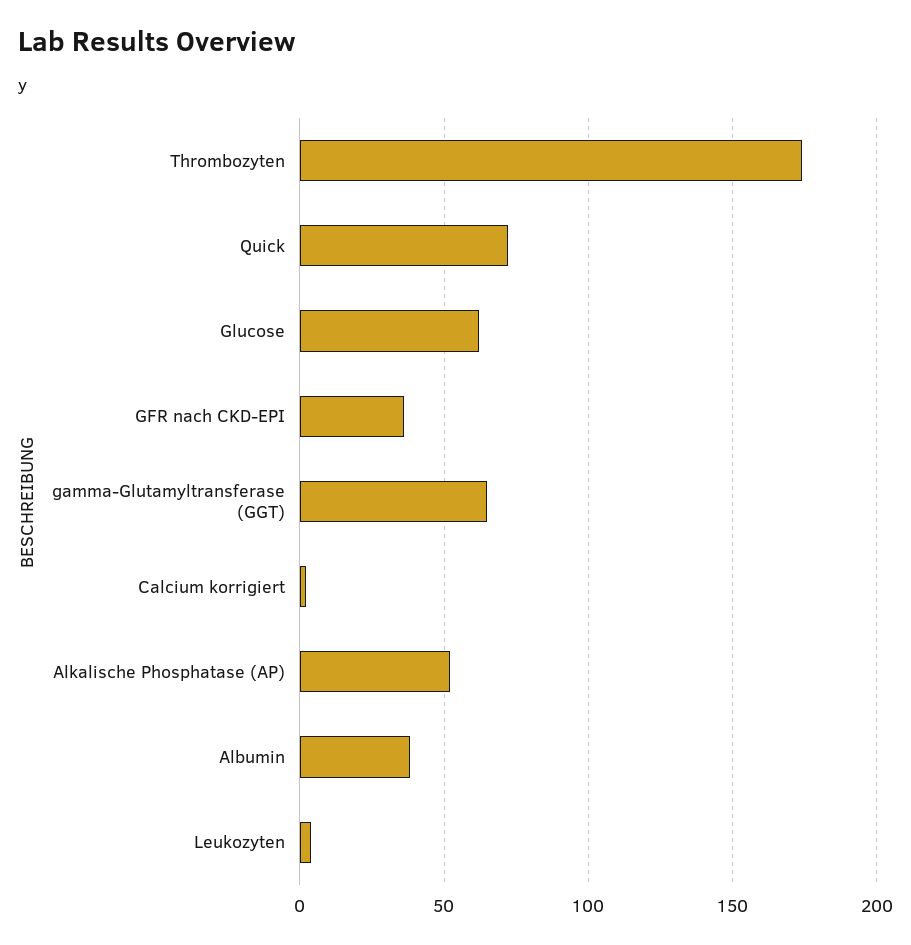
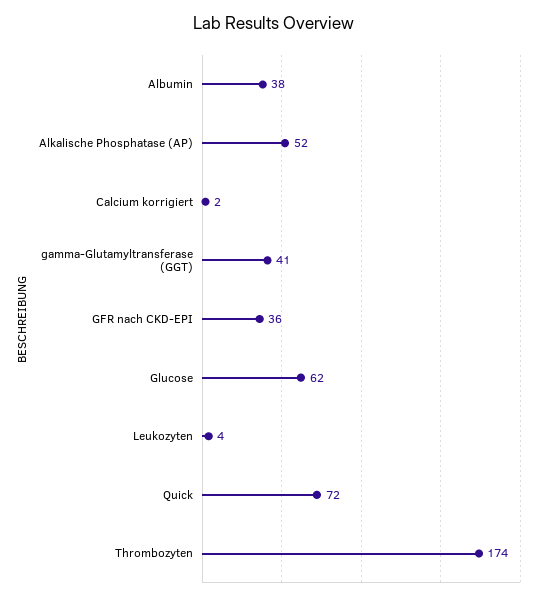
gamma-Glutamyltransferase (GGT): 65 -> 41

